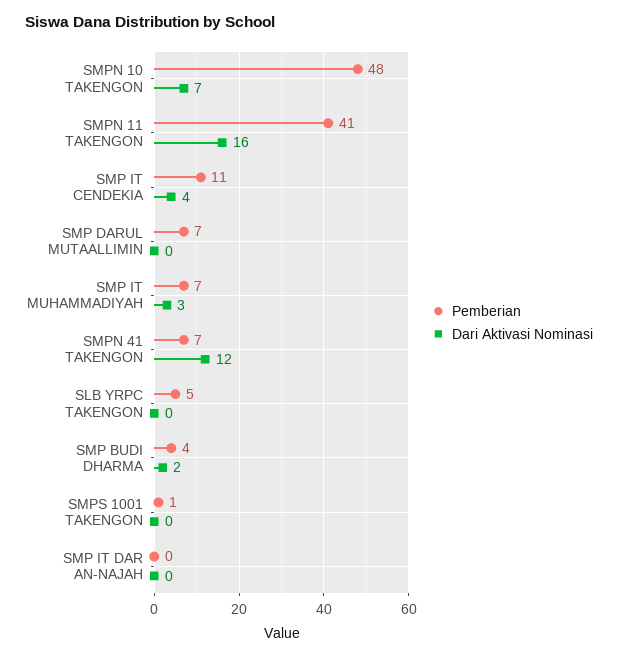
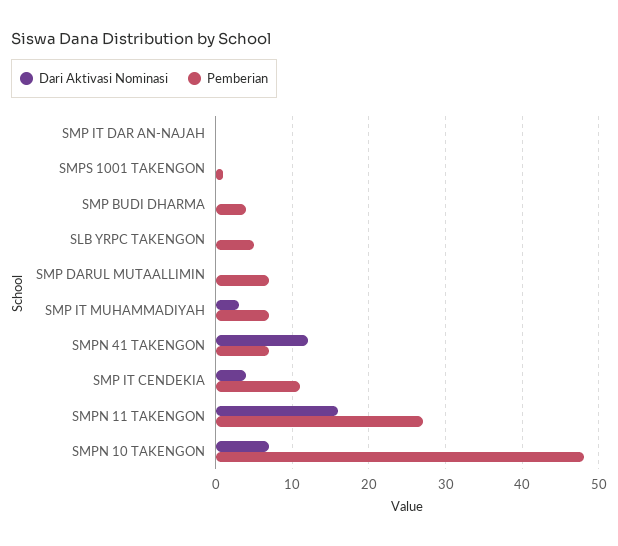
Pemberian, SMPN 11 TAKENGON: 41 -> 27
Dari Aktivasi Nominasi, SMP BUDI DHARMA: 2 -> 0

